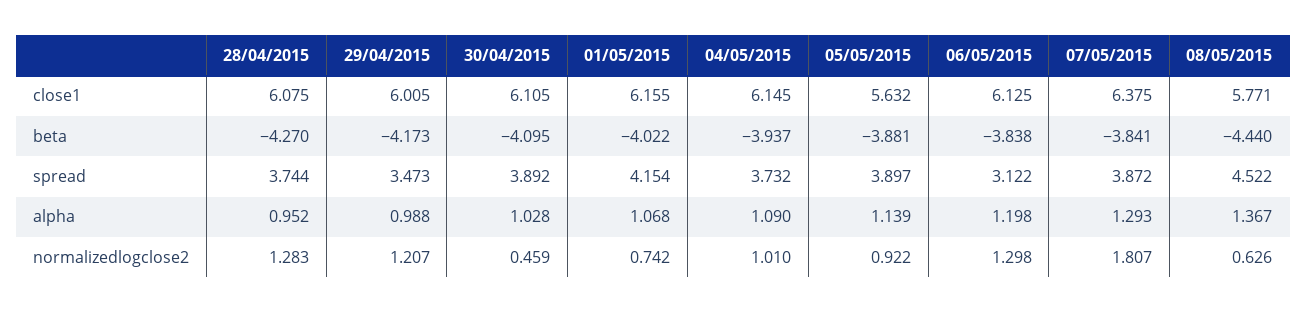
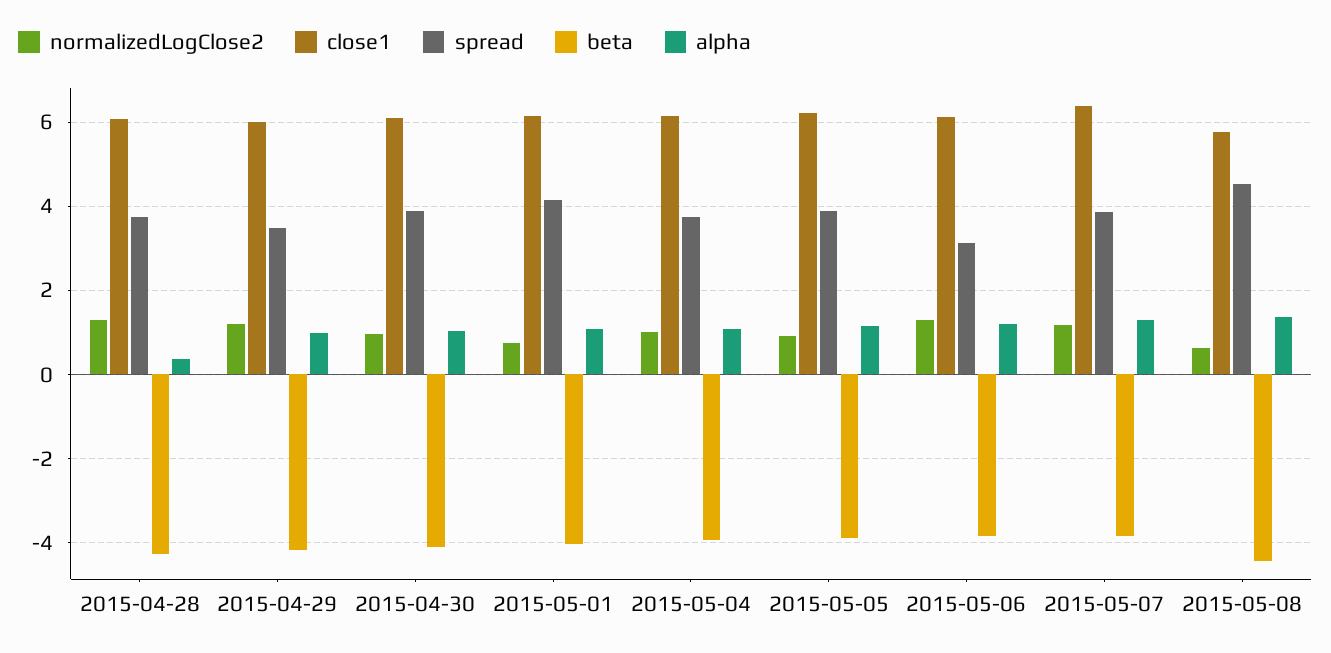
close1, 05/05/2015: 5.632 -> 6.2
alpha, 28/04/2015: 0.952 -> 0.4
normalizedlogclose2, 30/04/2015: 0.459 -> 1
normalizedlogclose2, 07/05/2015: 1.807 -> 1.2

